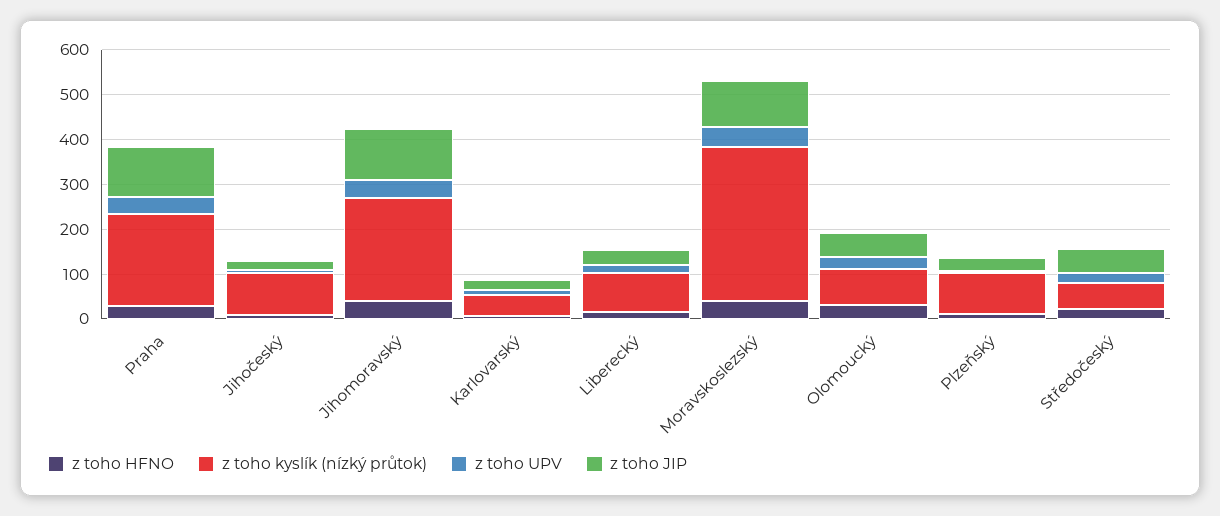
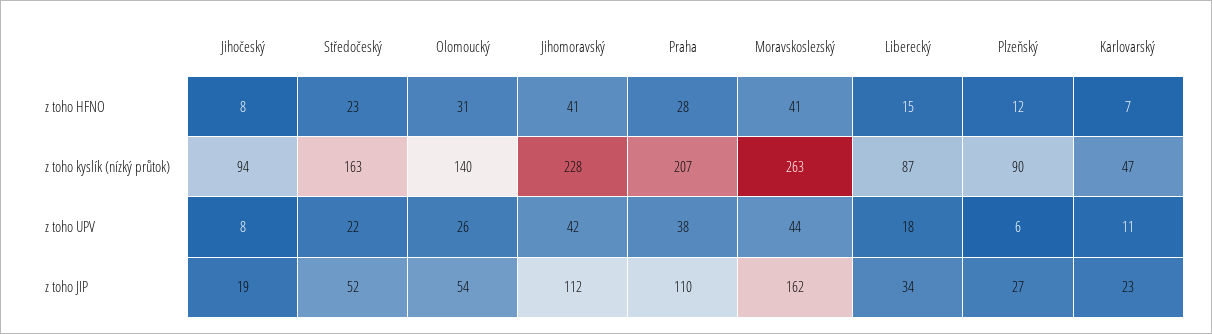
z toho kyslík (nízký průtok), Moravskoslezský: 340 -> 263
z toho JIP, Moravskoslezský: 100 -> 162
z toho kyslík (nízký průtok), Olomoucký: 80 -> 140
z toho kyslík (nízký průtok), Středočeský: 60 -> 163

